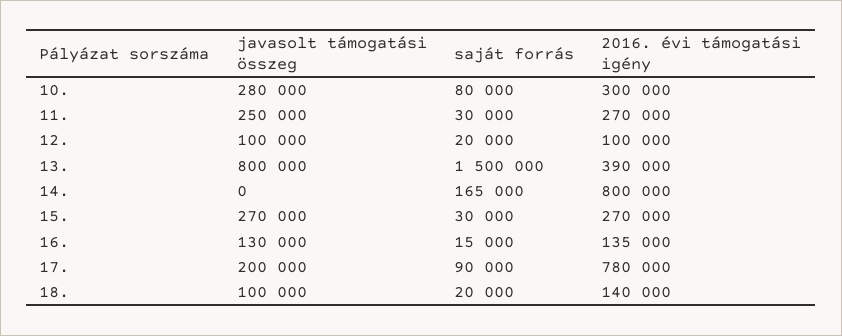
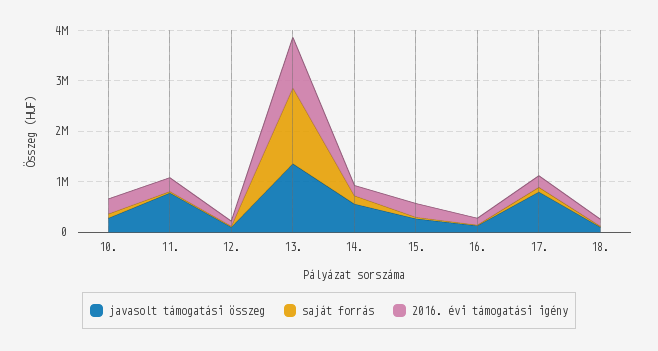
javasolt támogatási összeg, 11.: 250000 -> 800000
javasolt támogatási összeg, 13.: 800000 -> 1400000
2016. évi támogatási igény, 13.: 390000 -> 1000000
javasolt támogatási összeg, 14.: 0 -> 600000
2016. évi támogatási igény, 14.: 800000 -> 200000
javasolt támogatási összeg, 17.: 200000 -> 800000
2016. évi támogatási igény, 17.: 780000 -> 200000

